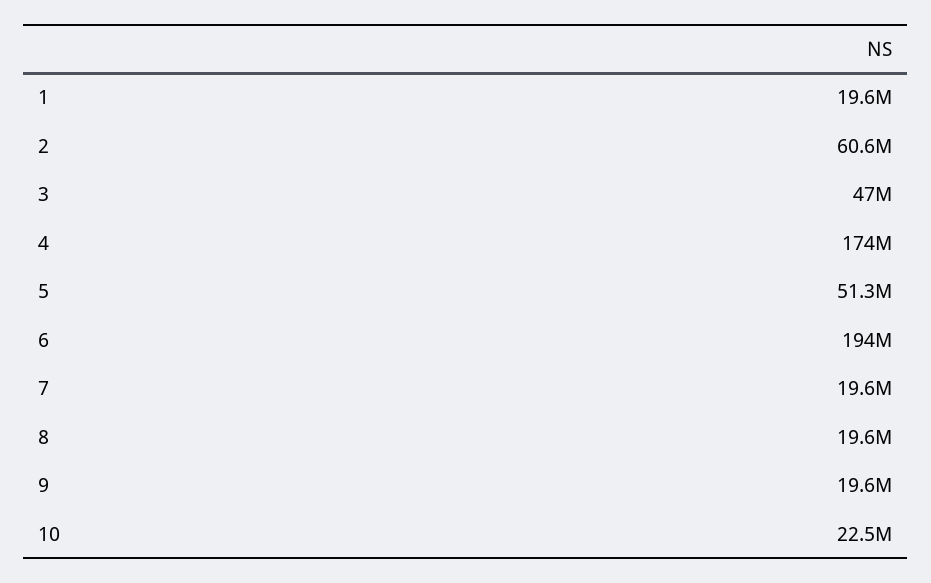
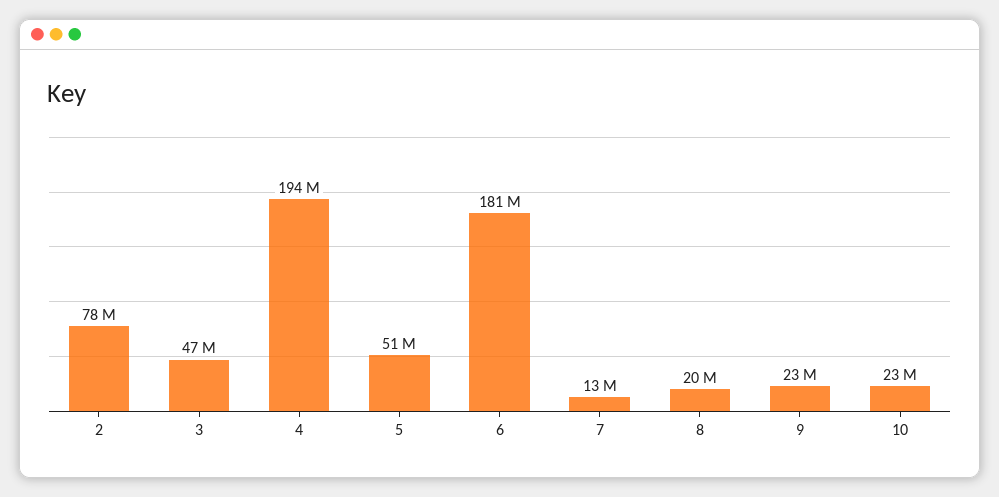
1: 19600000 -> none
2: 60600000 -> 78000000
4: 174000000 -> 194000000
6: 194000000 -> 181000000
7: 19600000 -> 13000000
9: 19600000 -> 23000000

